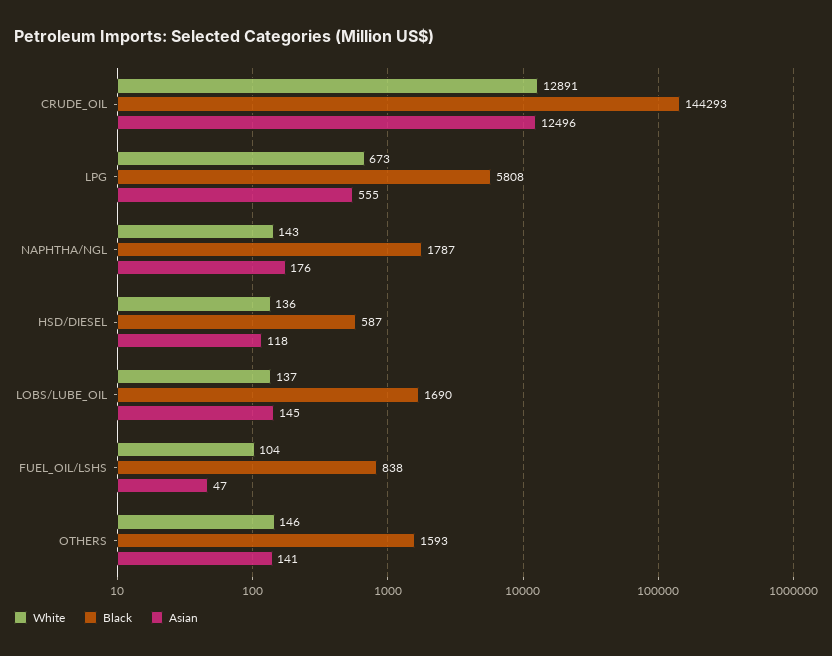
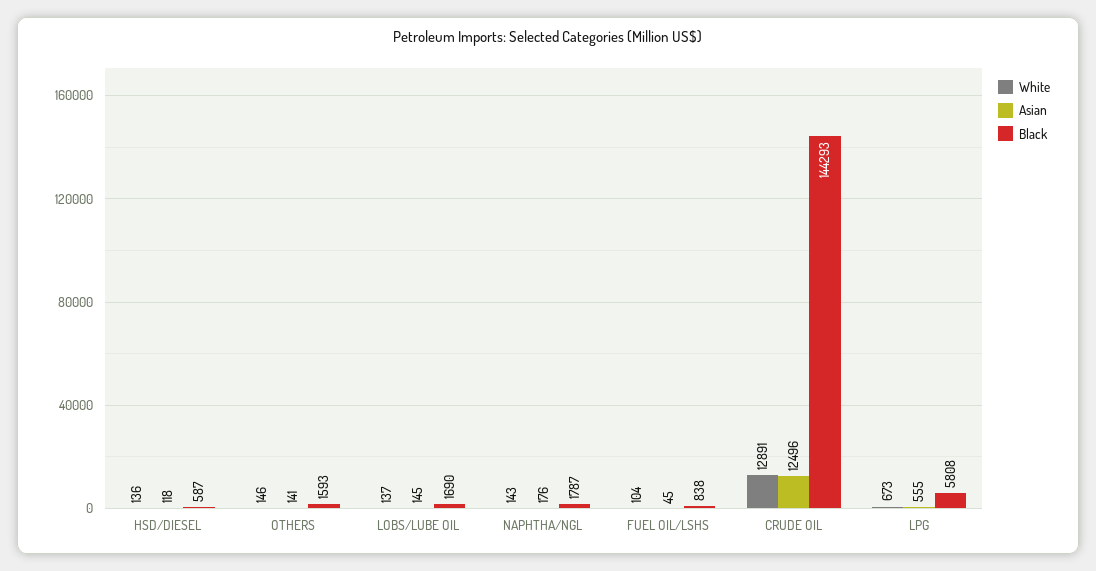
Asian, FUEL_OIL/LSHS: 47 -> 45

